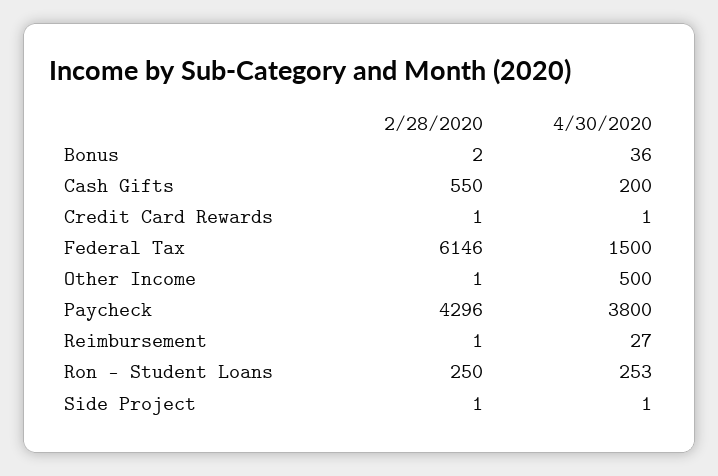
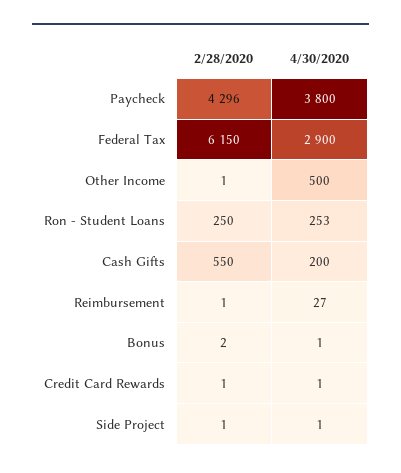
4/30/2020, Bonus: 36 -> 1
2/28/2020, Federal Tax: 6146 -> 6150
4/30/2020, Federal Tax: 1500 -> 2900

